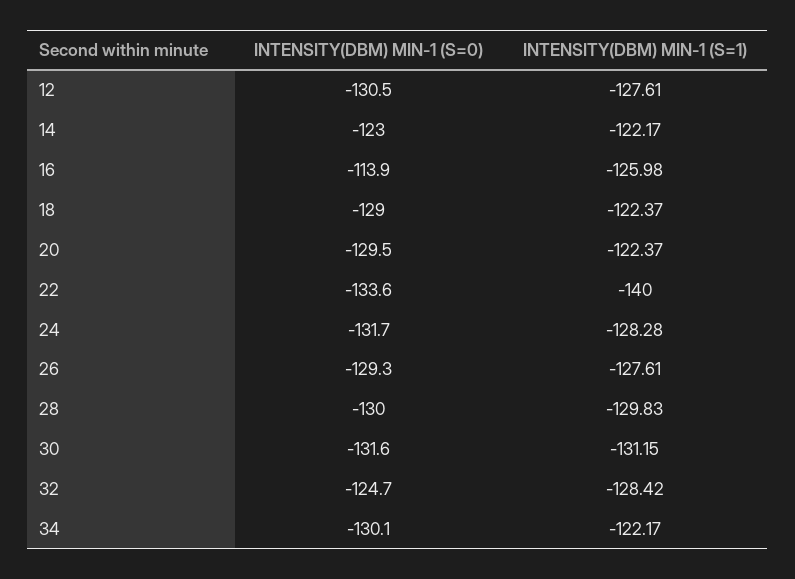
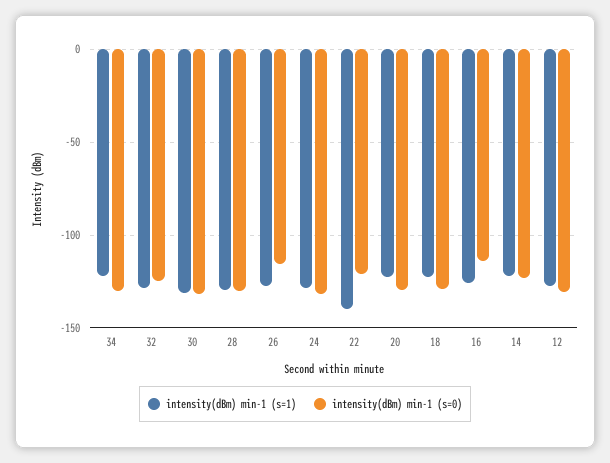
INTENSITY(DBM) MIN-1 (S=0), 22: -133.6 -> -120
INTENSITY(DBM) MIN-1 (S=0), 26: -129.3 -> -115

